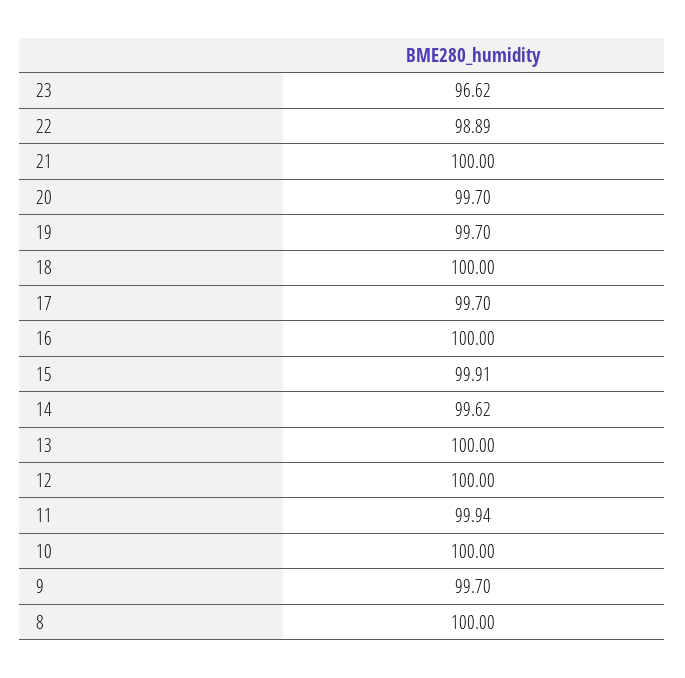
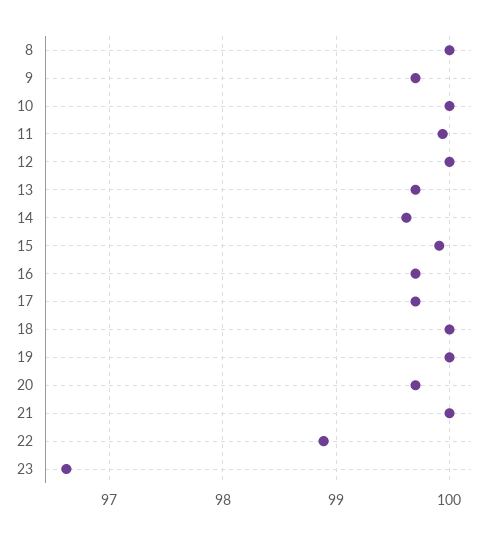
19: 99.7 -> 100
16: 100 -> 99.7
13: 100 -> 99.7

